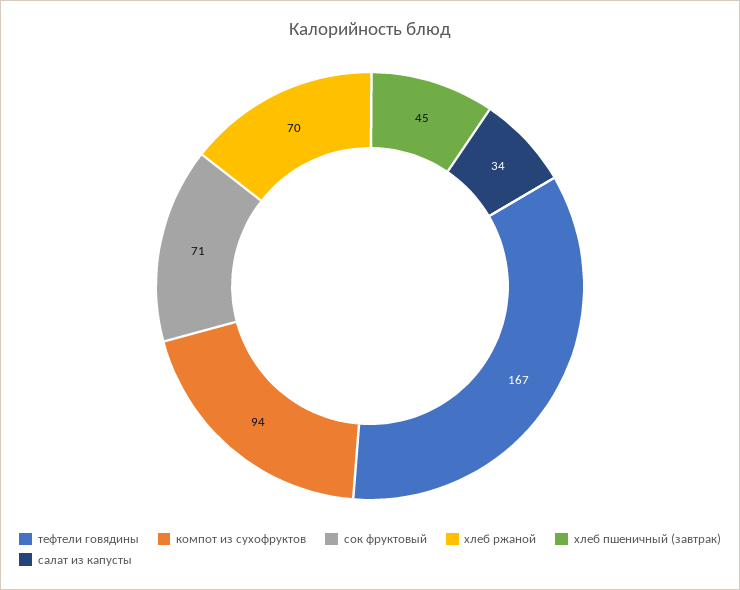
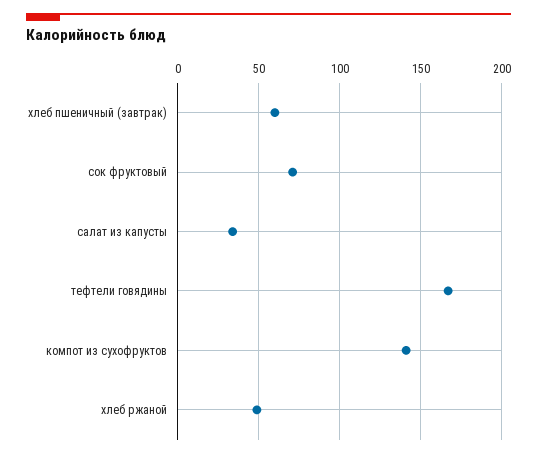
компот из сухофруктов: 94 -> 140
хлеб ржаной: 70 -> 50
хлеб пшеничный (завтрак): 45 -> 60

